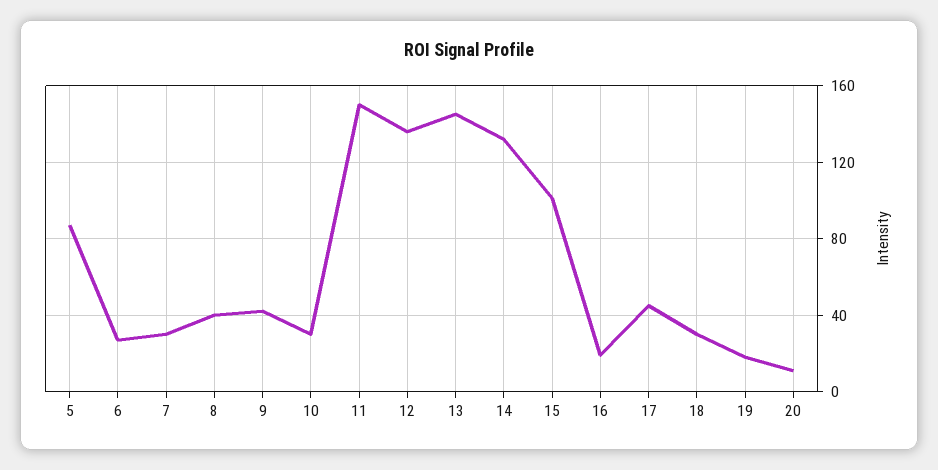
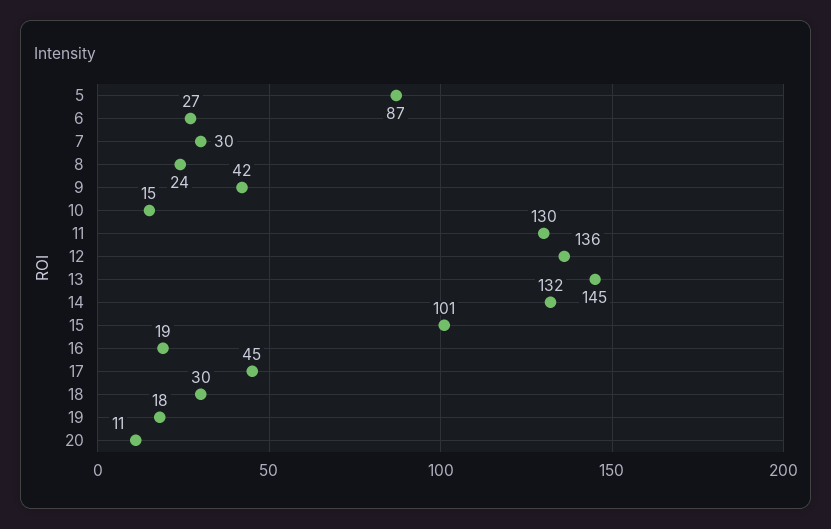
8: 40 -> 24
10: 30 -> 15
11: 150 -> 130

